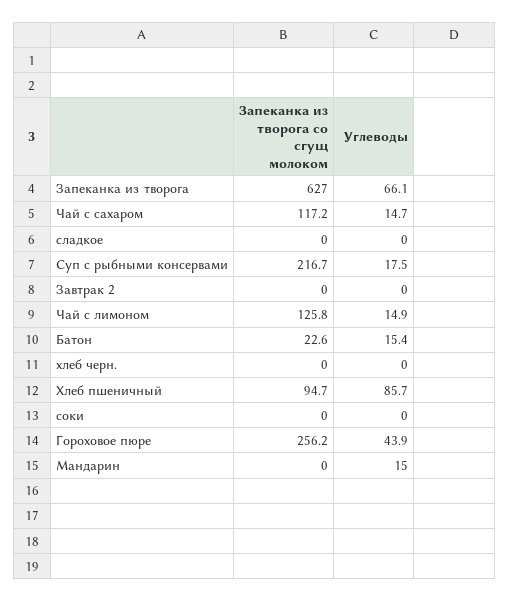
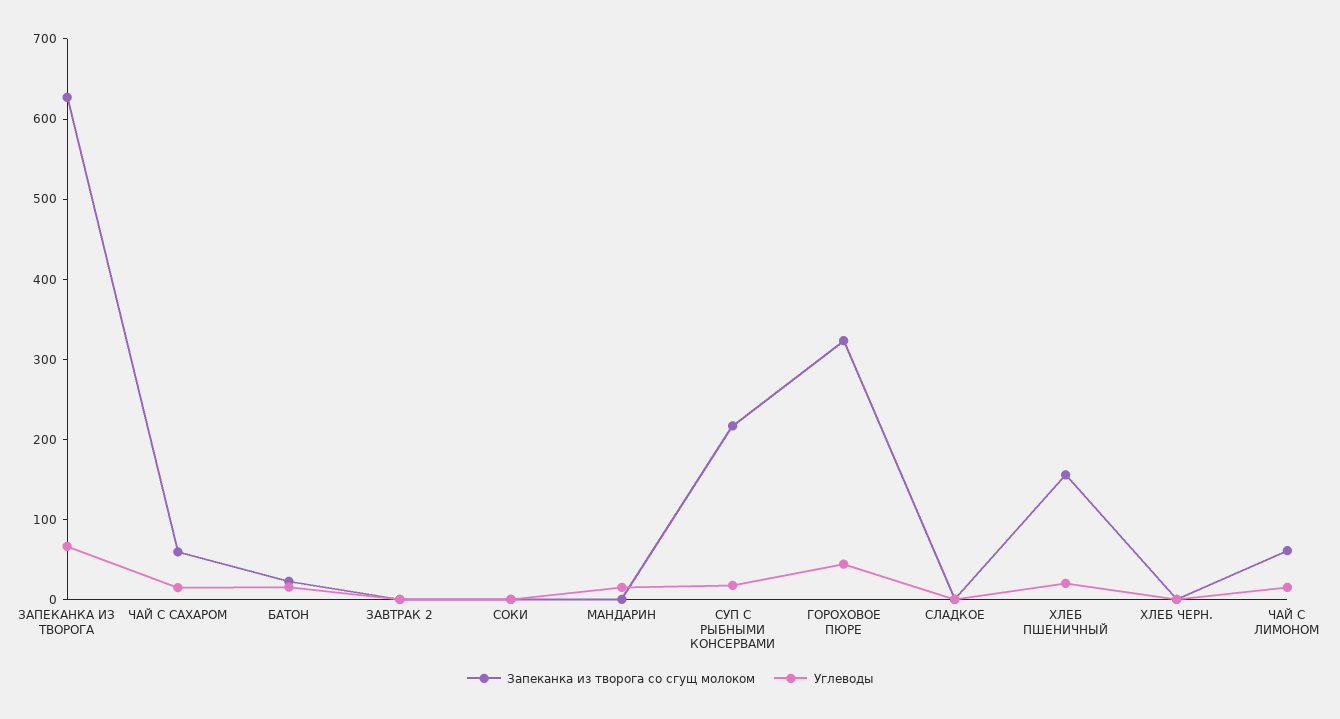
Запеканка из творога со сгущ молоком, Чай с сахаром: 117.2 -> 60
Запеканка из творога со сгущ молоком, Чай с лимоном: 125.8 -> 60
Запеканка из творога со сгущ молоком, Хлеб пшеничный: 94.7 -> 160
Углеводы, Хлеб пшеничный: 85.7 -> 20
Запеканка из творога со сгущ молоком, Гороховое пюре: 256.2 -> 320

